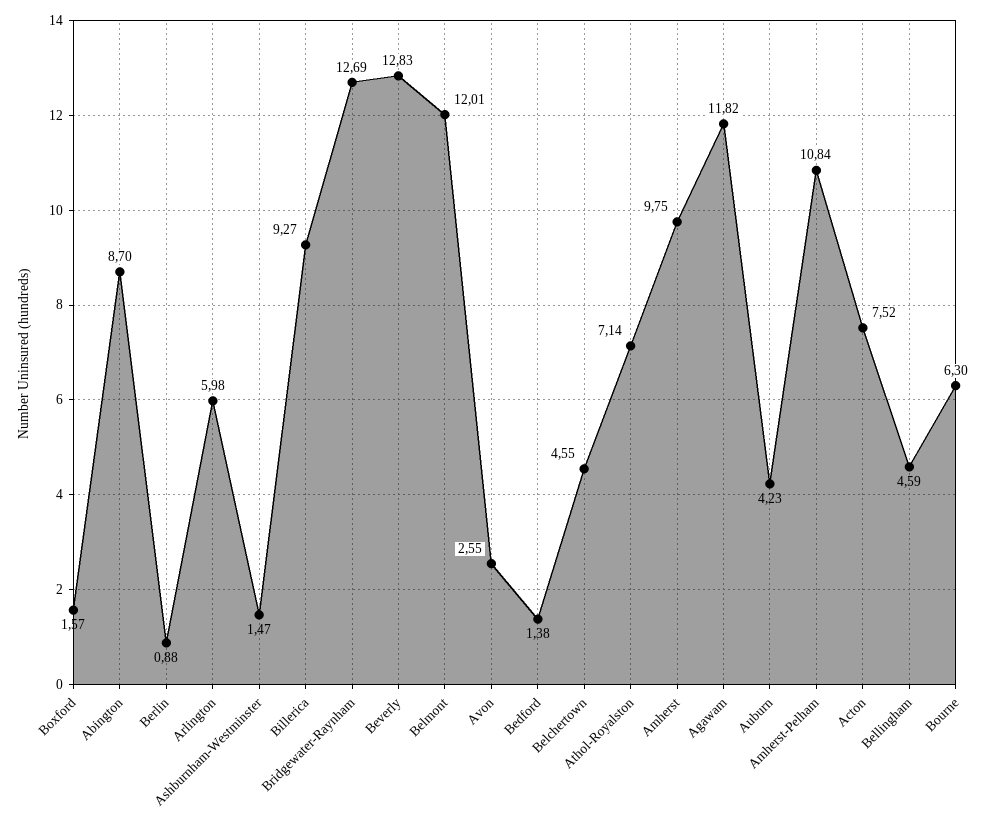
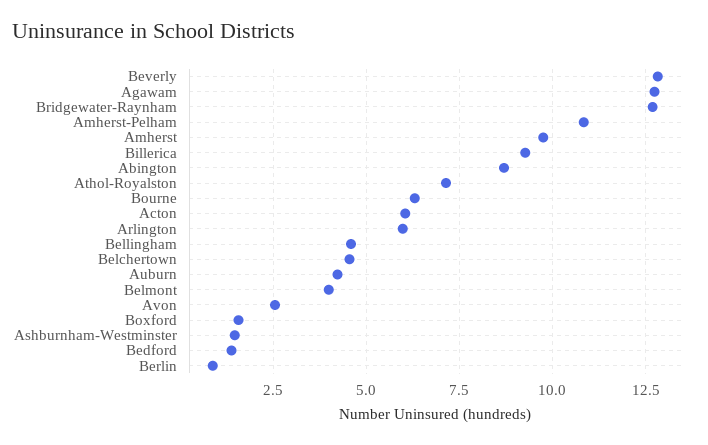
Belmont: 12.01 -> 4
Agawam: 11.82 -> 12.75
Acton: 7.52 -> 6

